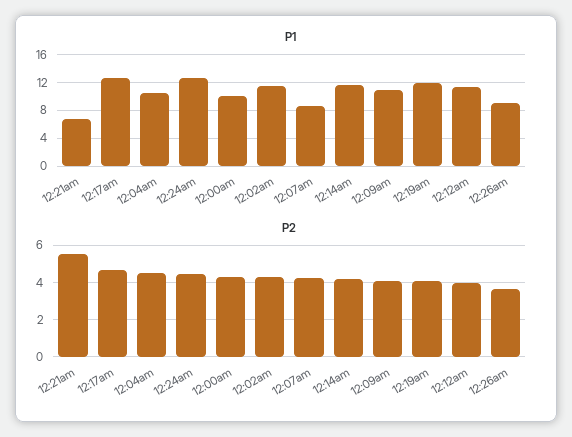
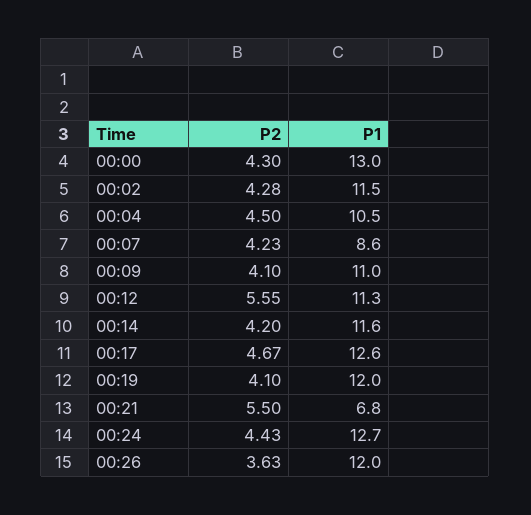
P1, 12:00am: 10 -> 13
P1, 12:26am: 9 -> 12
P2, 12:12am: 4 -> 5.55

